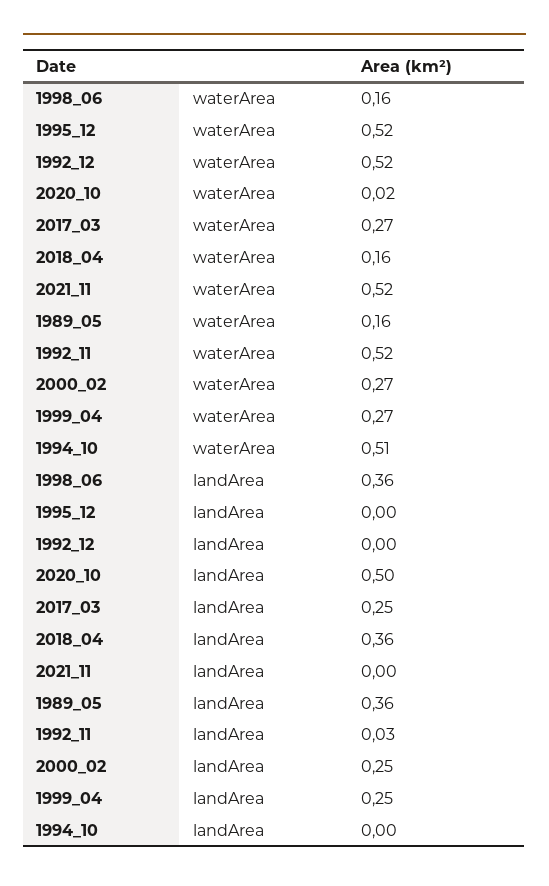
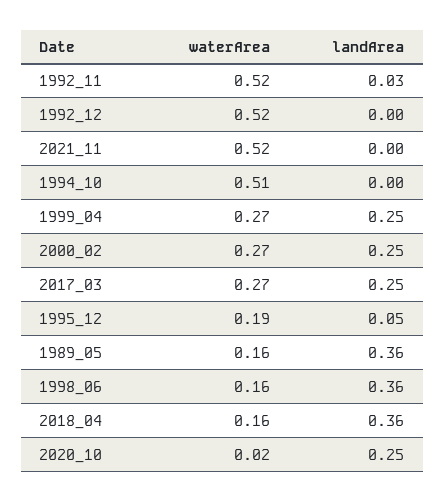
1995_12, waterArea: 0.52 -> 0.19
1995_12, landArea: 0 -> 0.05
2020_10, landArea: 0.5 -> 0.25

